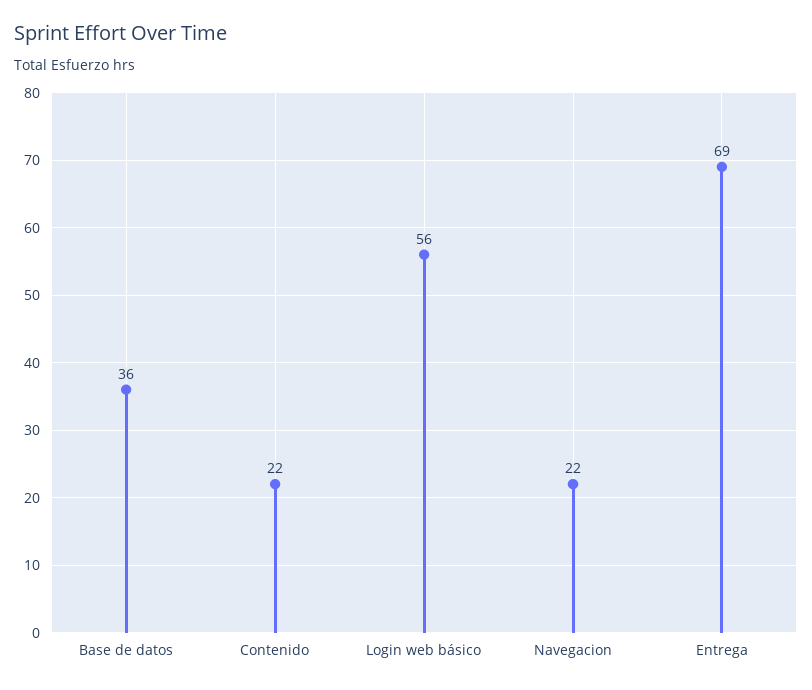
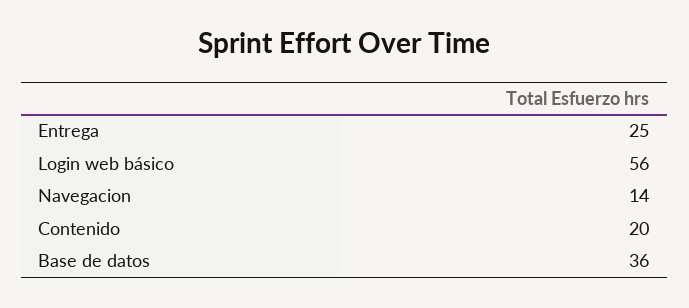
Contenido: 22 -> 20
Navegacion: 22 -> 14
Entrega: 69 -> 25

